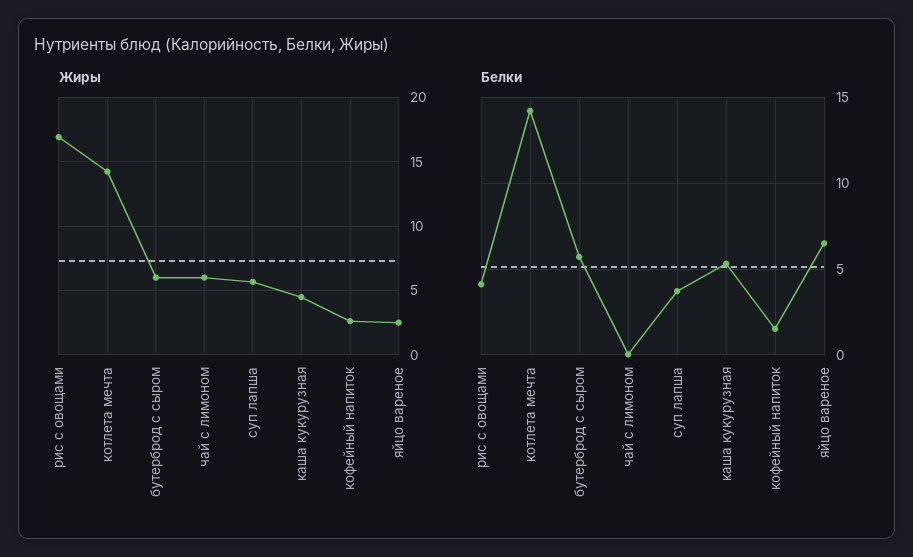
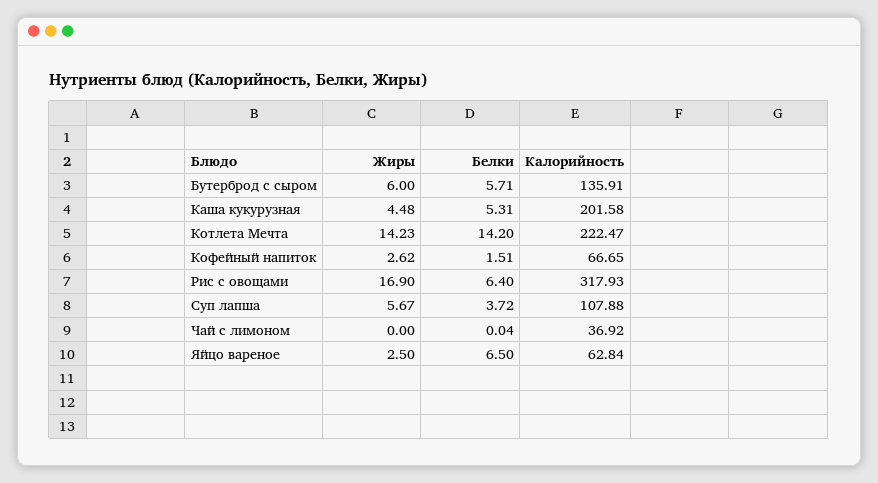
Жиры, чай с лимоном: 6 -> 0
Белки, рис с овощами: 4 -> 6.4
Калорийность, бутерброд с сыром: none -> 135.91
Калорийность, каша кукурузная: none -> 201.58
Калорийность, котлета мечта: none -> 222.47
Калорийность, кофейный напиток: none -> 66.65
Калорийность, рис с овощами: none -> 317.93
Калорийность, суп лапша: none -> 107.88
Калорийность, чай с лимоном: none -> 36.92
Калорийность, яйцо вареное: none -> 62.84

